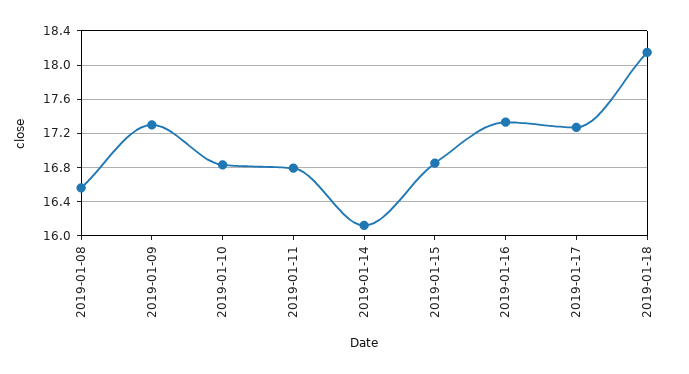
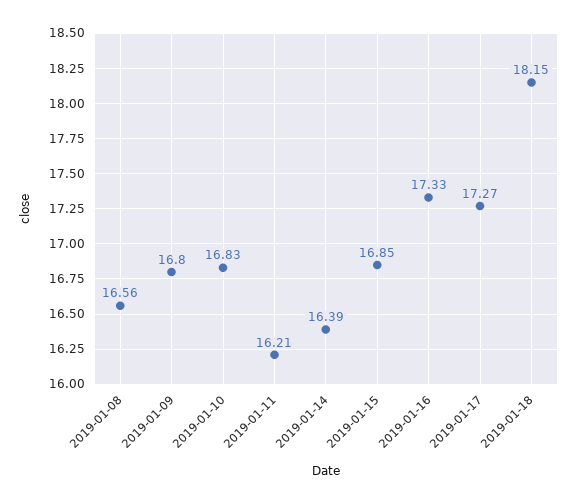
2019-01-09: 17.3 -> 16.8
2019-01-11: 16.8 -> 16.21
2019-01-14: 16.1 -> 16.39

